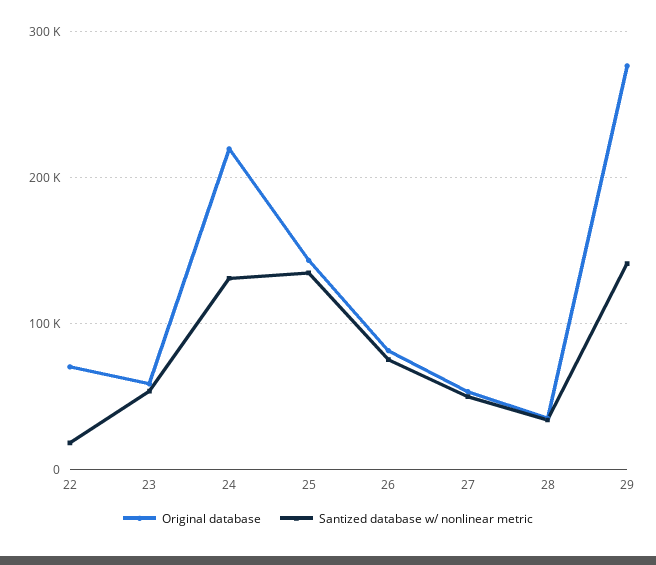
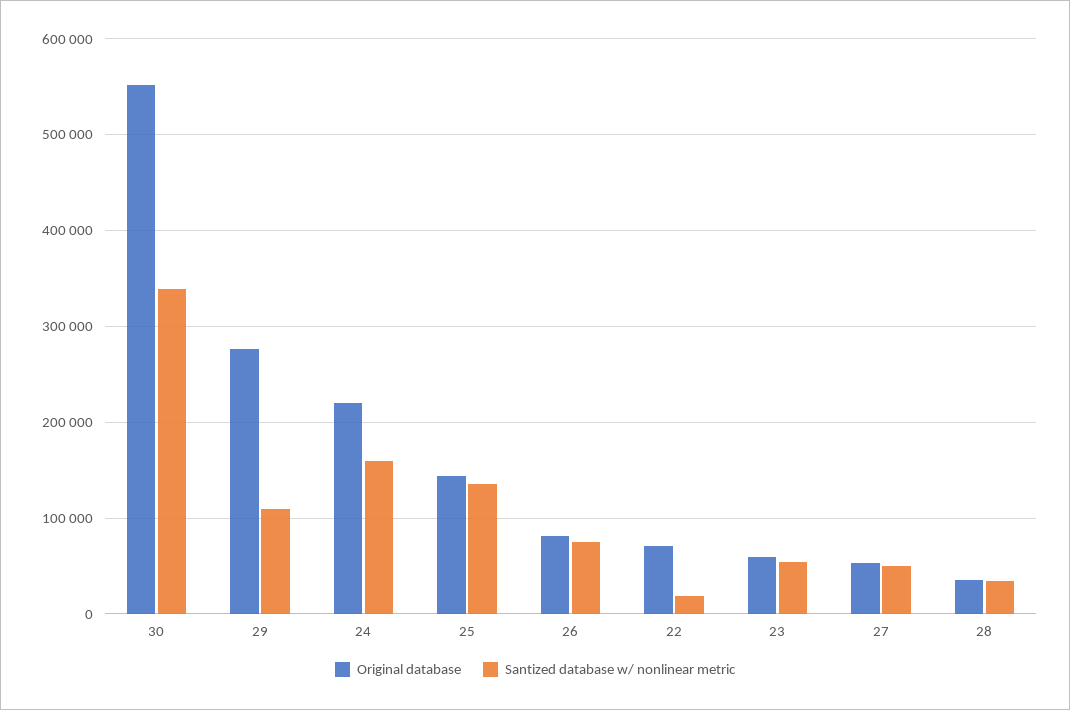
Santized database w/ nonlinear metric, 24: 130000 -> 160000
Santized database w/ nonlinear metric, 29: 140000 -> 110000
Original database, 30: none -> 550000
Santized database w/ nonlinear metric, 30: none -> 340000

